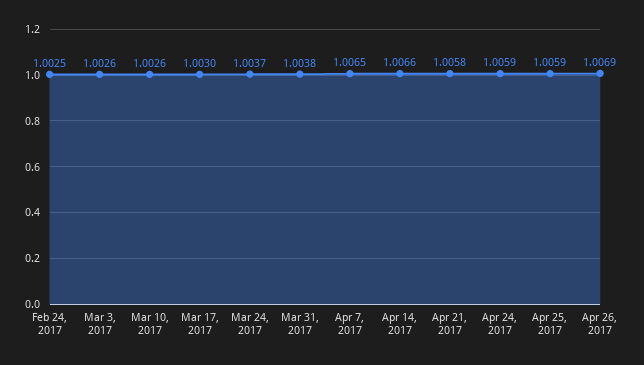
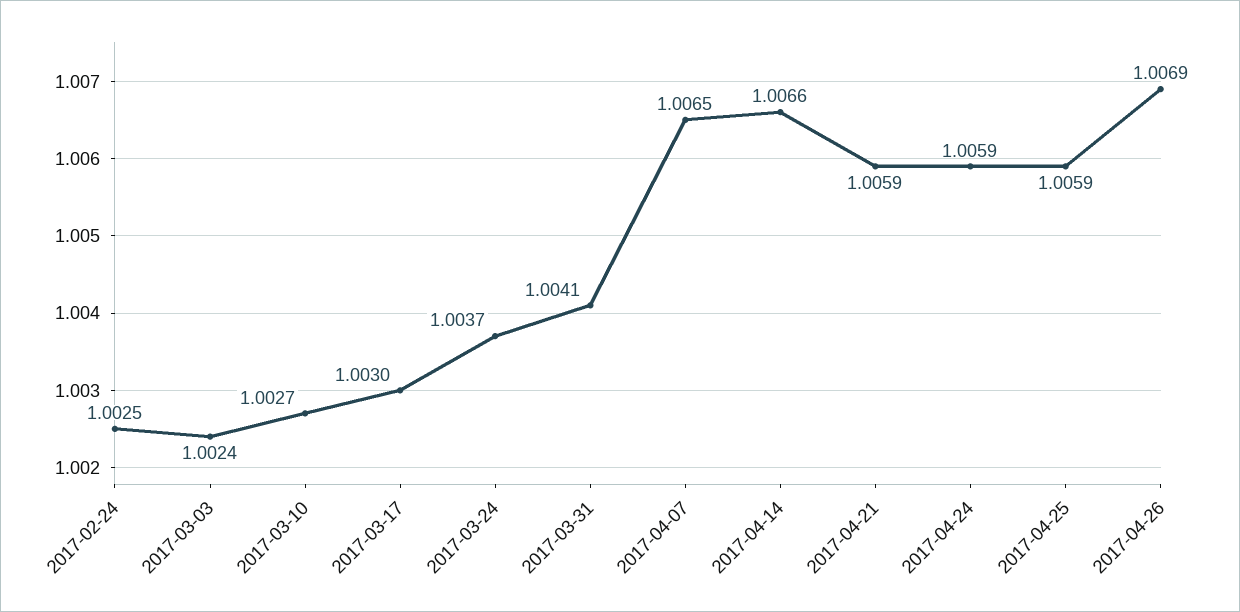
Mar 3, 2017: 1.0026 -> 1.0024
Mar 10, 2017: 1.0026 -> 1.0027
Mar 31, 2017: 1.0038 -> 1.0041
Apr 21, 2017: 1.0058 -> 1.0059

